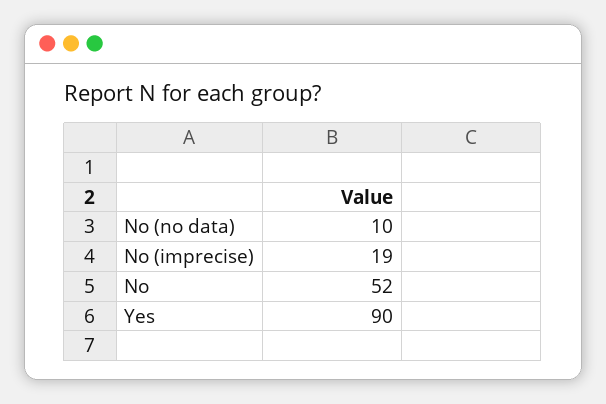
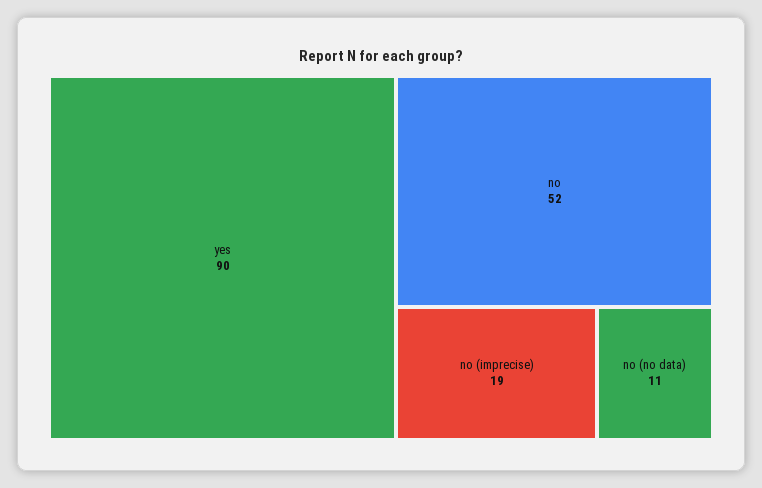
No (no data): 10 -> 11

